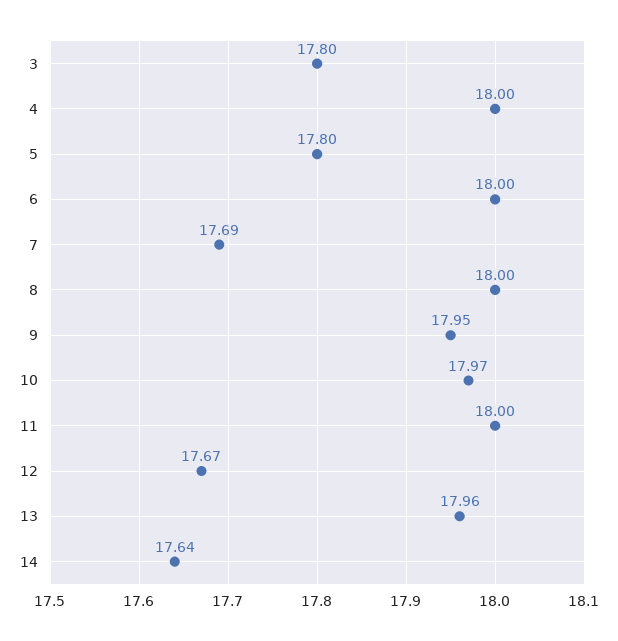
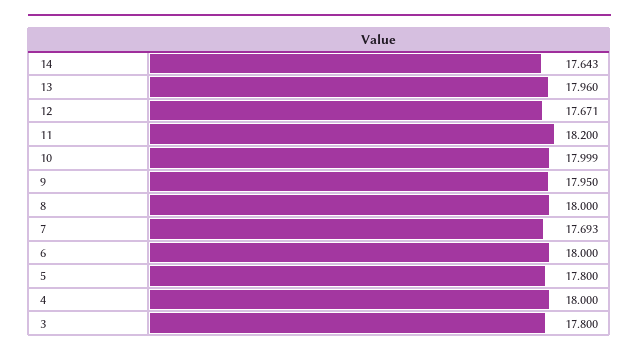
10: 17.97 -> 17.999
11: 18 -> 18.2

